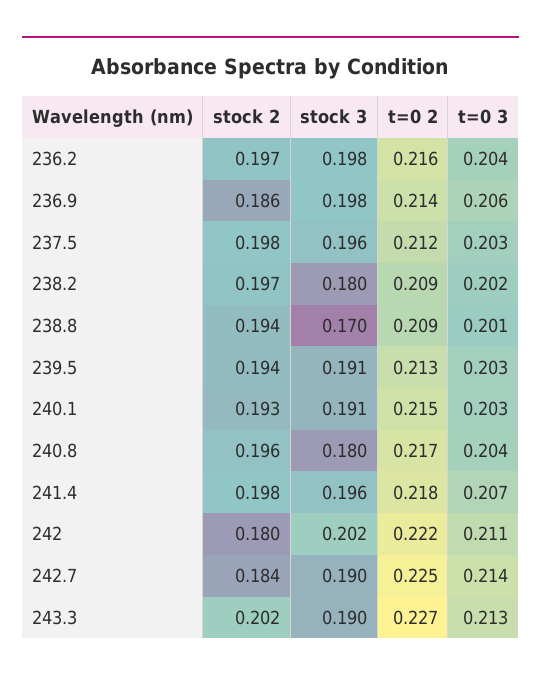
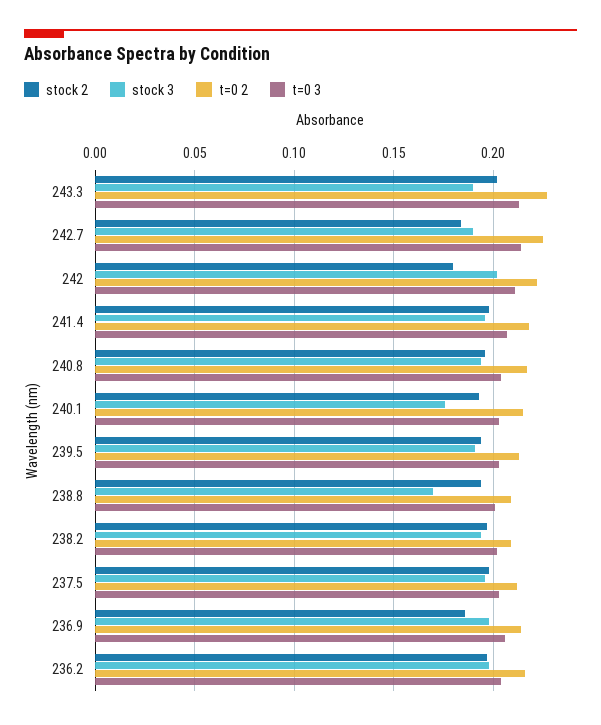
stock 3, 238.2: 0.18 -> 0.195
stock 3, 240.1: 0.191 -> 0.175
stock 3, 240.8: 0.18 -> 0.195

